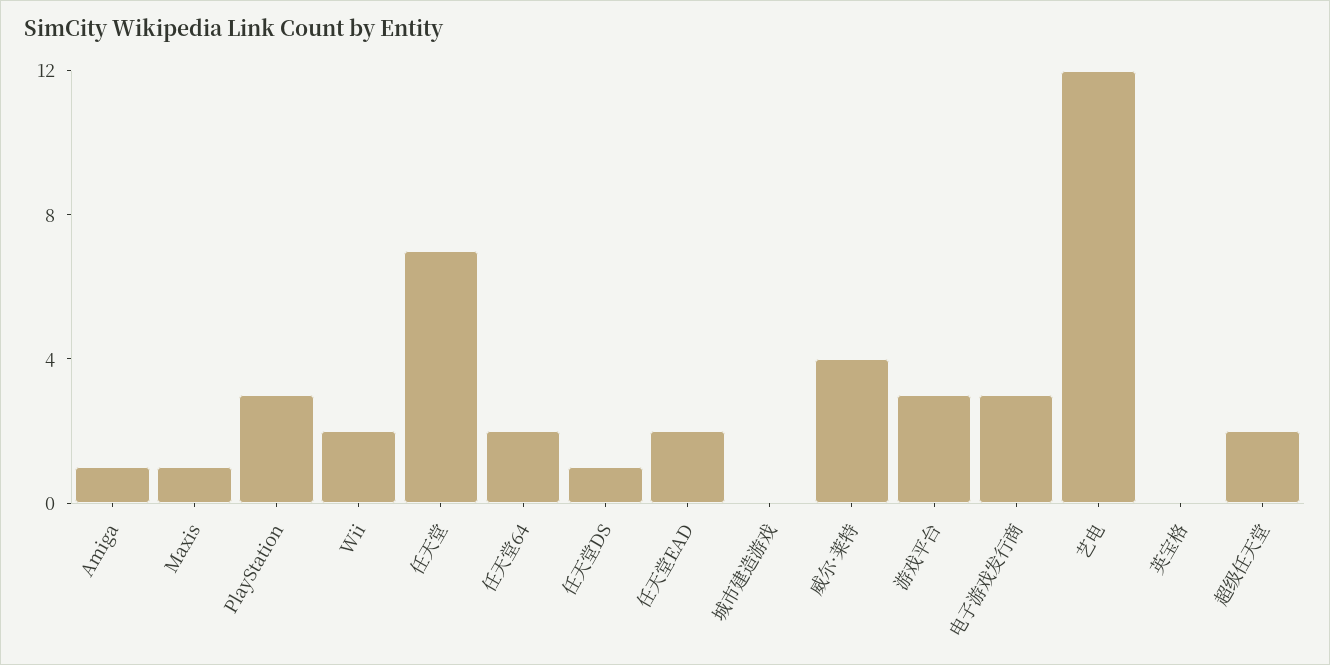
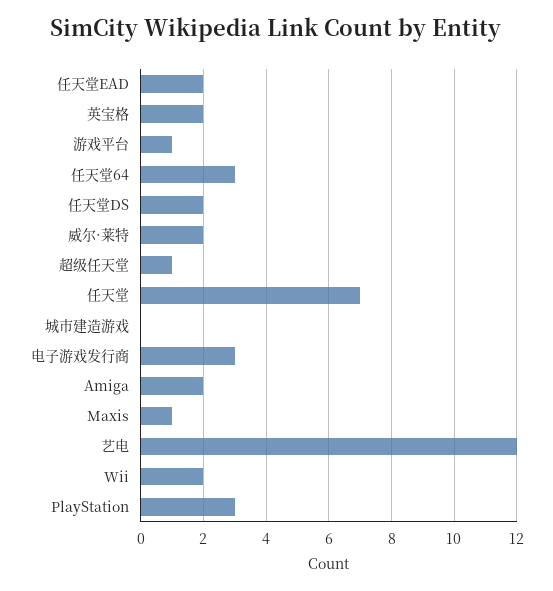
Amiga: 1 -> 2
任天堂64: 2 -> 3
任天堂DS: 1 -> 2
威尔·莱特: 4 -> 2
游戏平台: 3 -> 1
英宝格: 0 -> 2
超级任天堂: 2 -> 1

